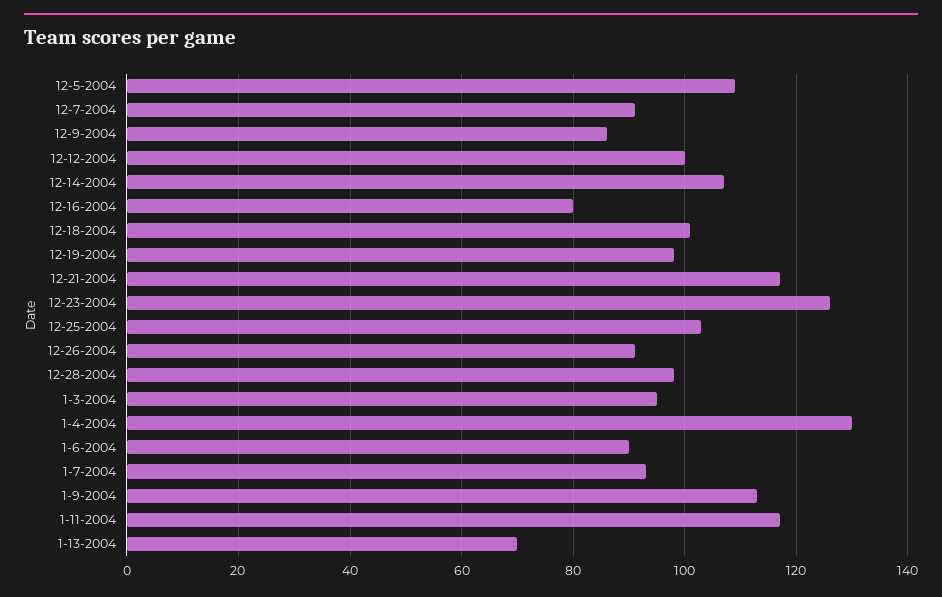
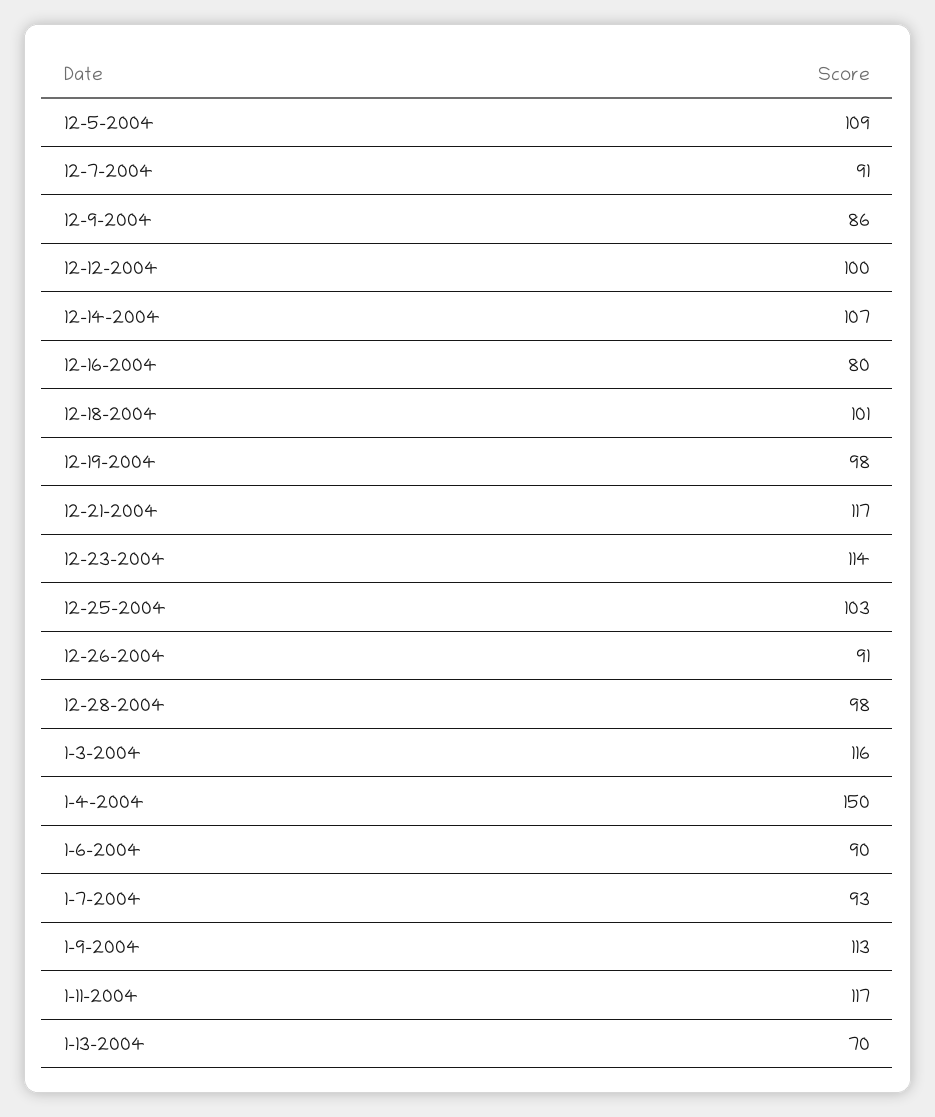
12-23-2004: 125 -> 114
1-3-2004: 95 -> 116
1-4-2004: 130 -> 150

